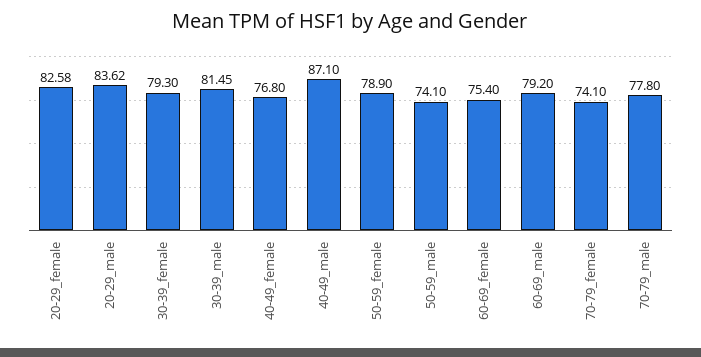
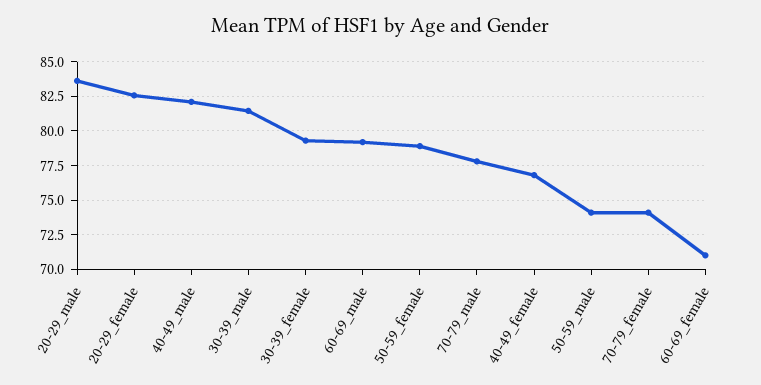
40-49_male: 87.1 -> 82
60-69_female: 75.4 -> 71

